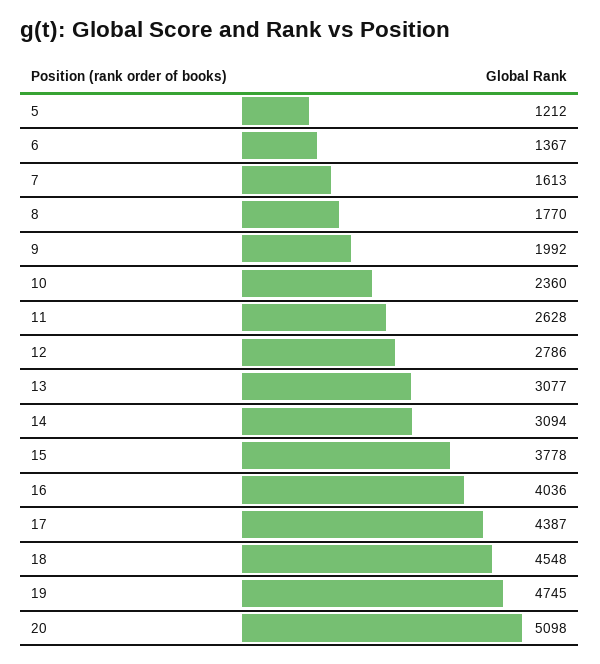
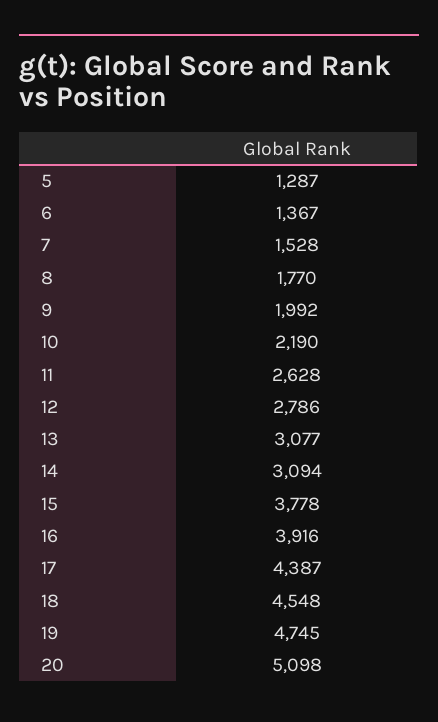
5: 1212 -> 1287
7: 1613 -> 1528
10: 2360 -> 2190
16: 4036 -> 3916

